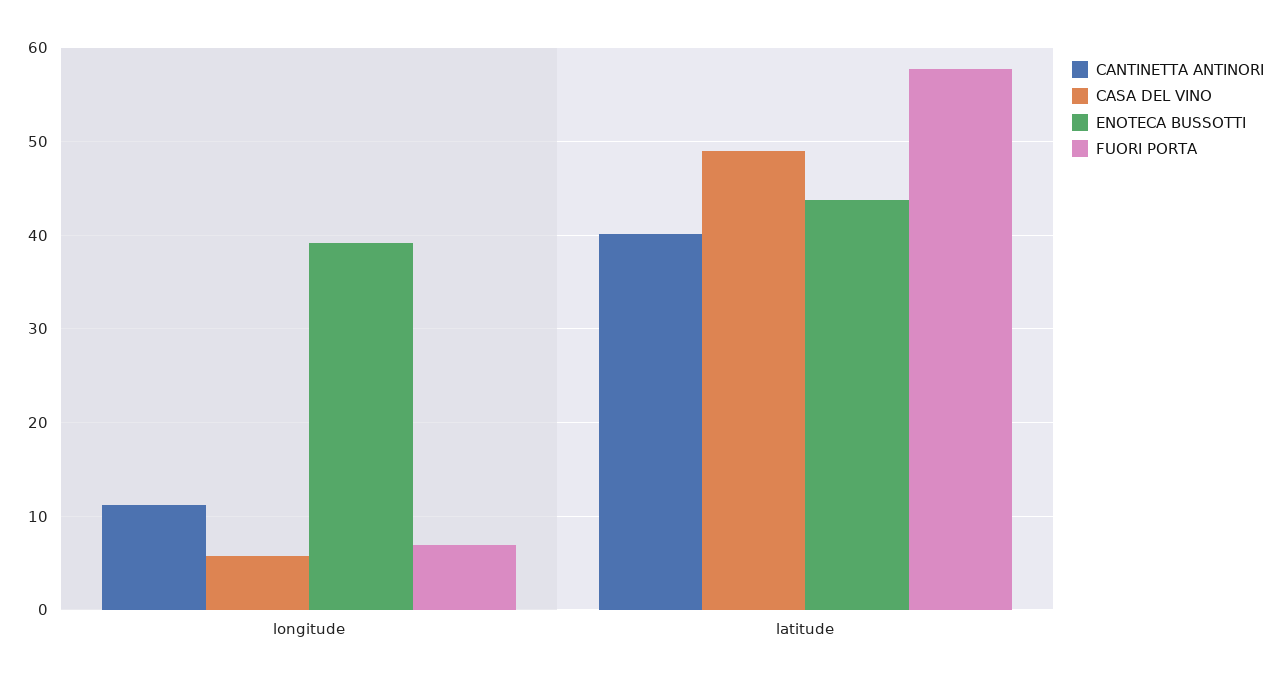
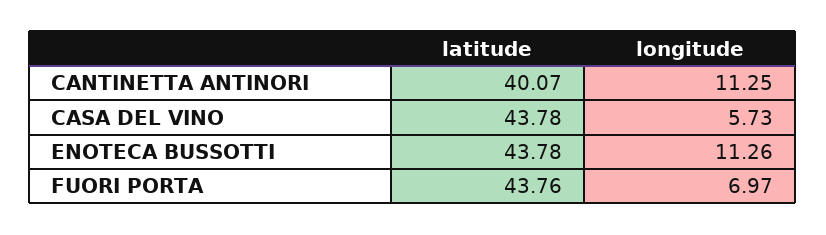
ENOTECA BUSSOTTI, longitude: 39 -> 11.26
CASA DEL VINO, latitude: 49 -> 43.78
FUORI PORTA, latitude: 58 -> 43.76

